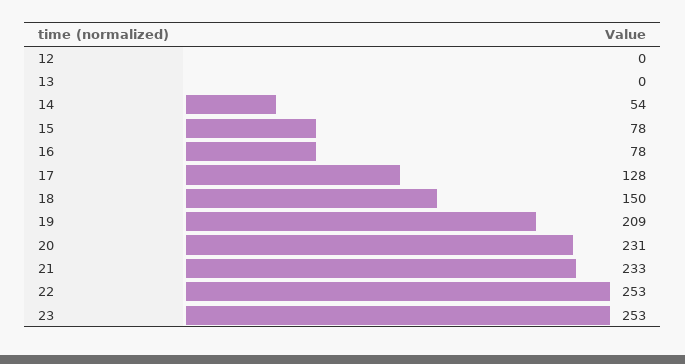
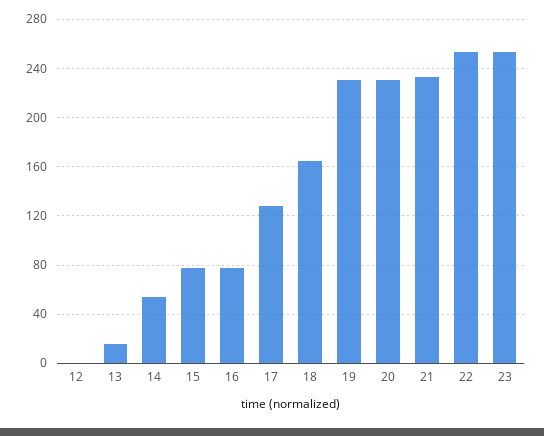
13: 0 -> 15
18: 150 -> 165
19: 209 -> 230

